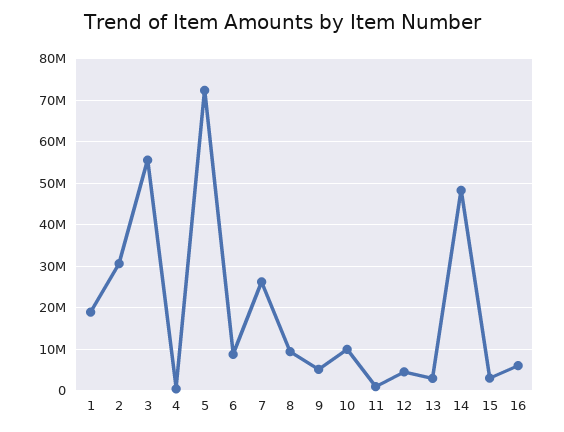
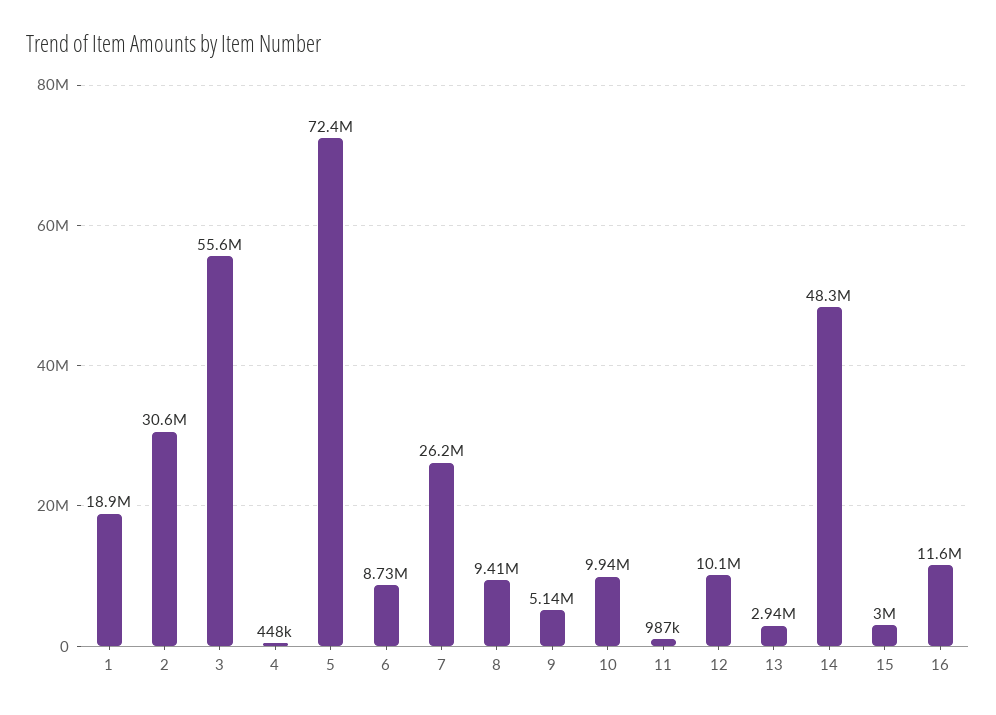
12: 4000000 -> 10100000
16: 6000000 -> 11600000

